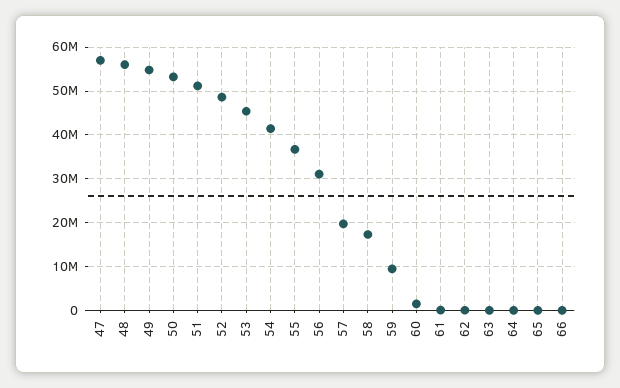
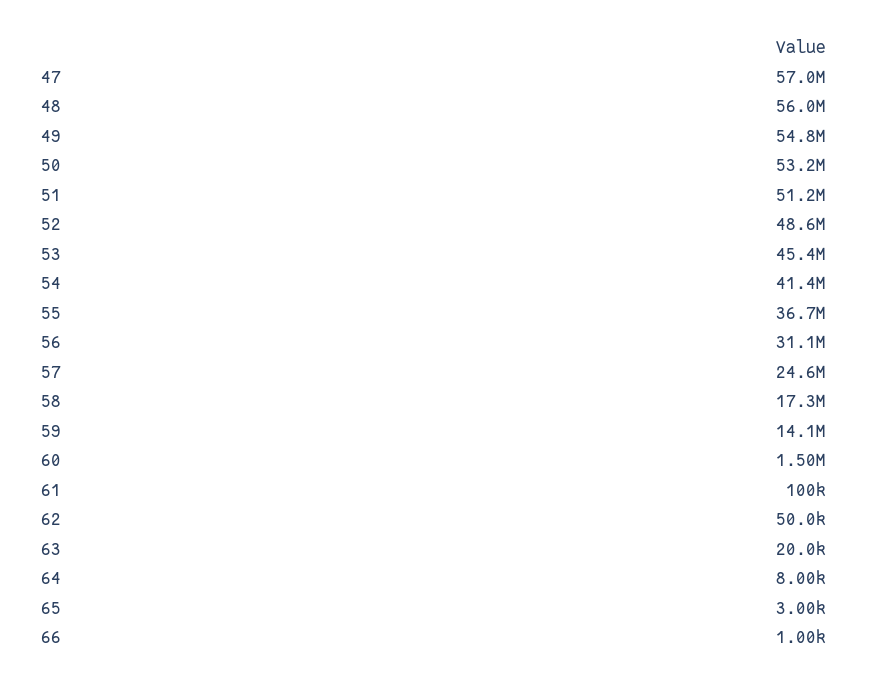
57: 20000000 -> 24600000
59: 10000000 -> 14100000

